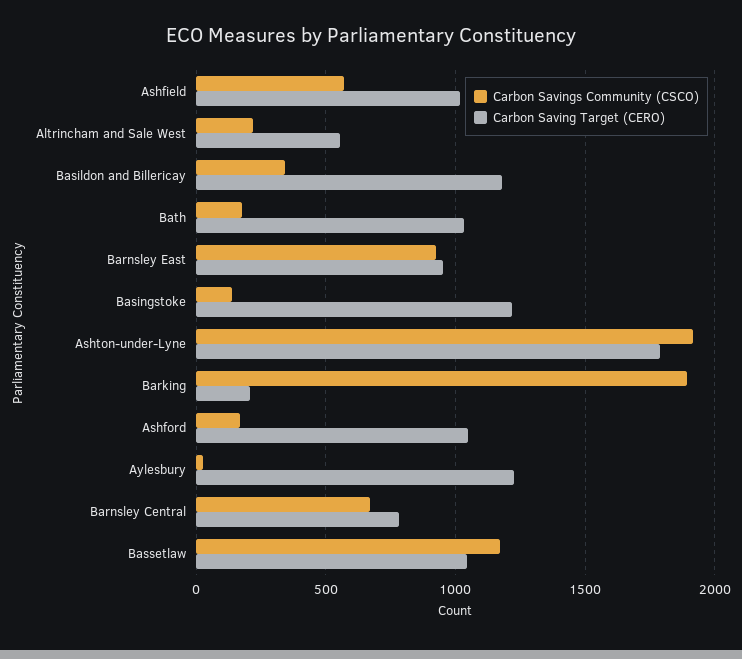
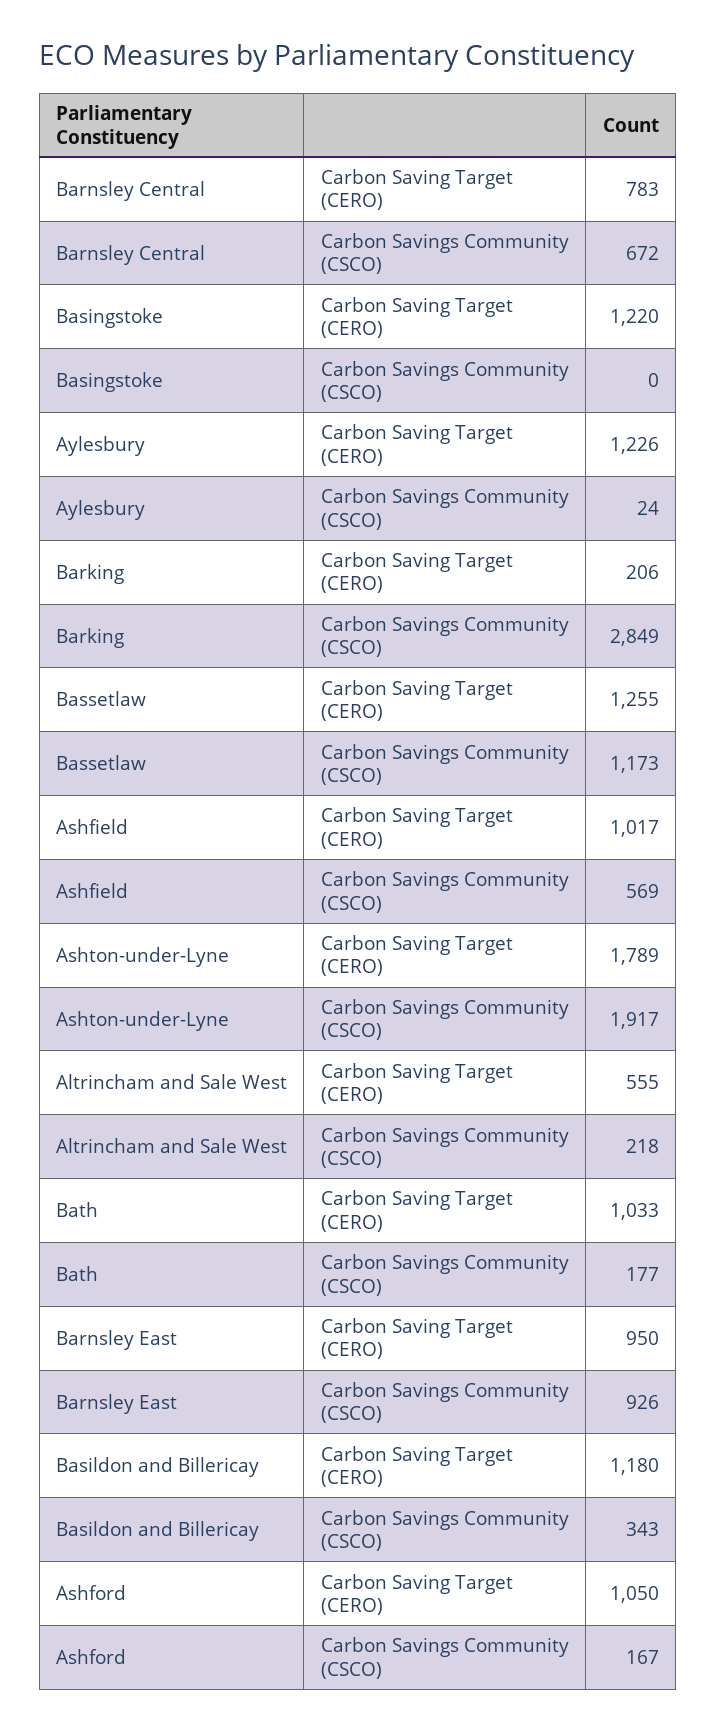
Carbon Savings Community (CSCO), Basingstoke: 150 -> 0
Carbon Savings Community (CSCO), Barking: 1900 -> 2849
Carbon Saving Target (CERO), Bassetlaw: 1050 -> 1255

